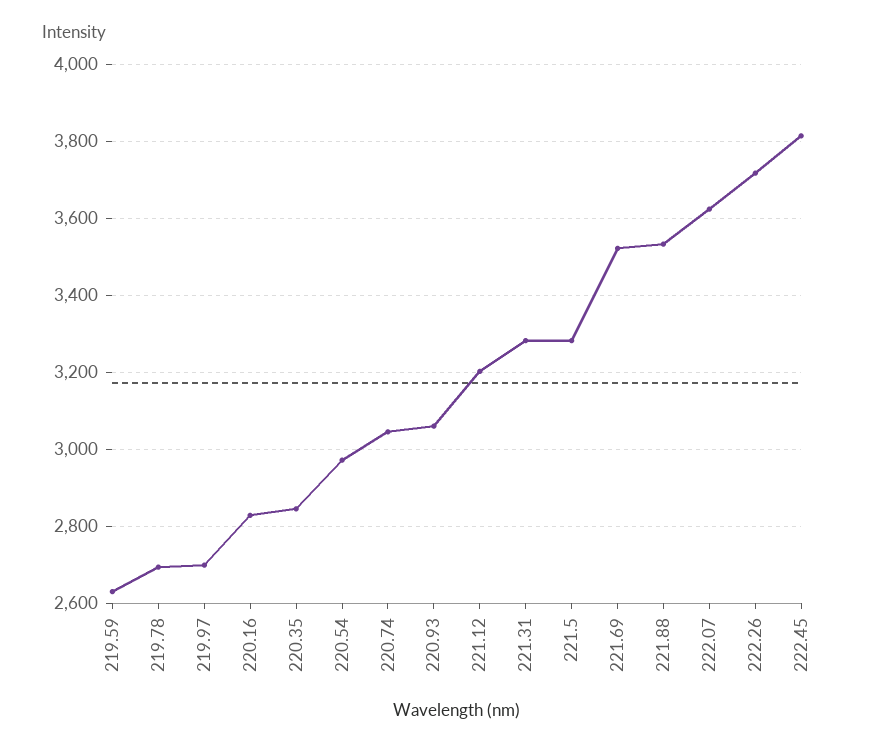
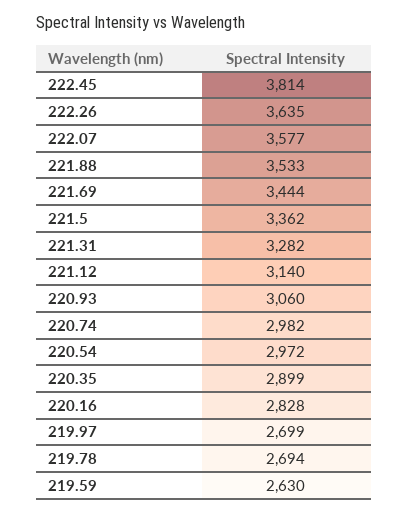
220.35: 2840 -> 2899
220.74: 3040 -> 2982
221.12: 3200 -> 3140
221.5: 3280 -> 3362
221.69: 3520 -> 3444
222.07: 3620 -> 3577
222.26: 3720 -> 3635

